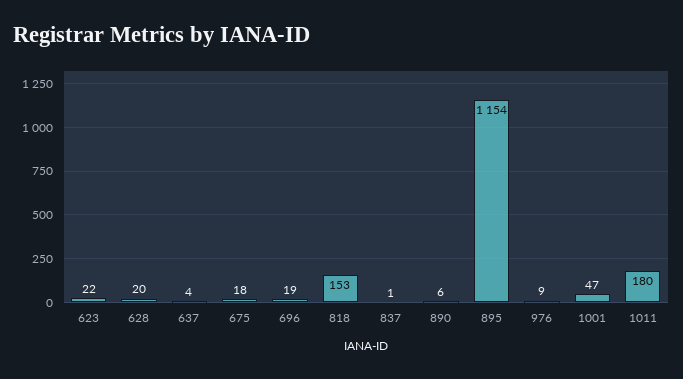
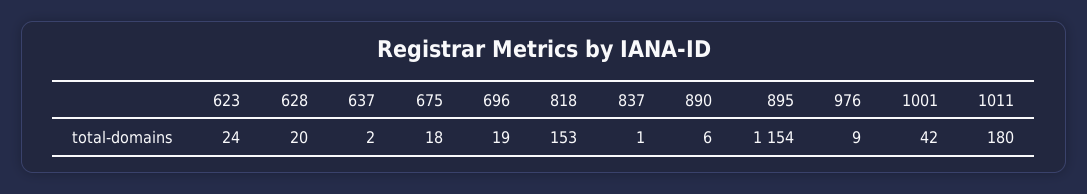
623: 22 -> 24
637: 4 -> 2
1001: 47 -> 42

